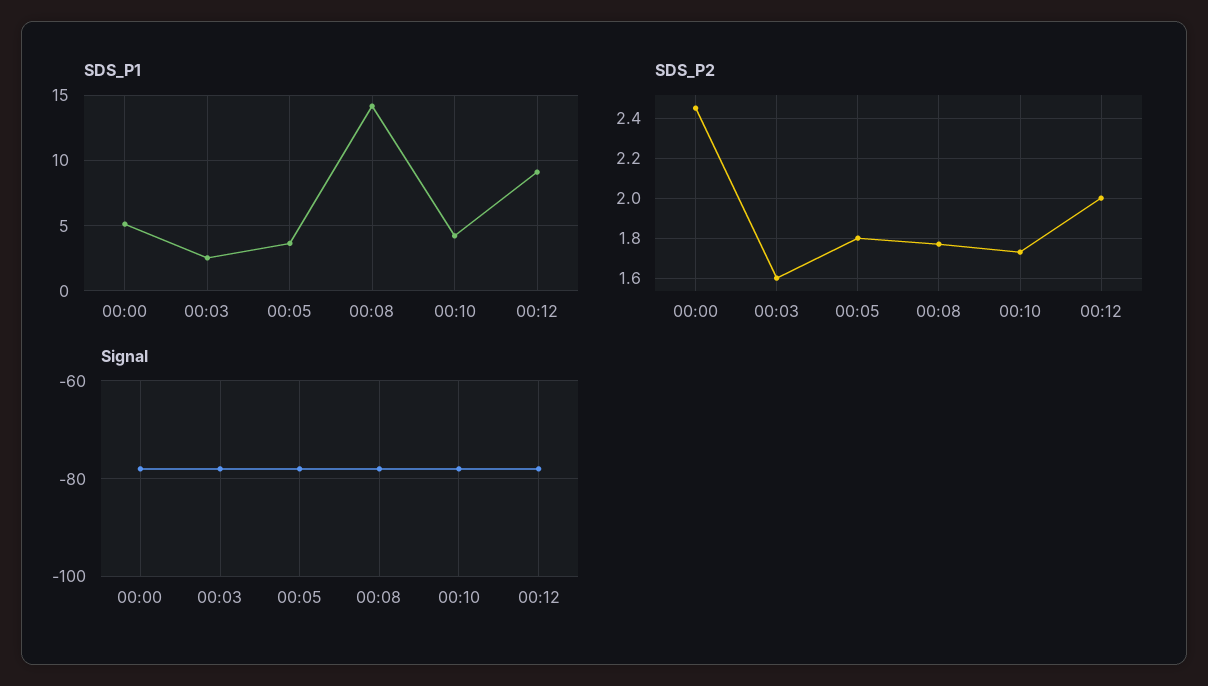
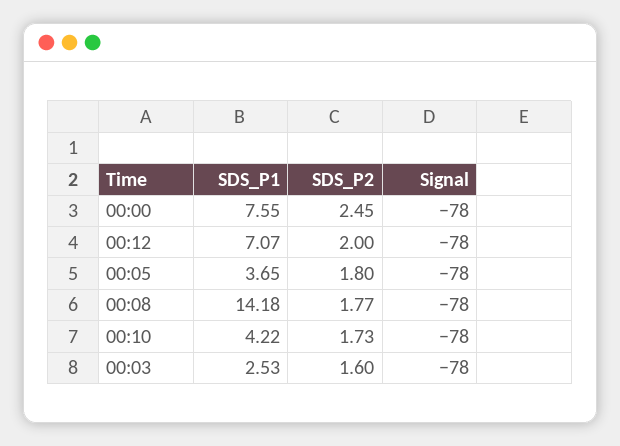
SDS_P1, 00:00: 5 -> 7.55
SDS_P1, 00:12: 9 -> 7.07

